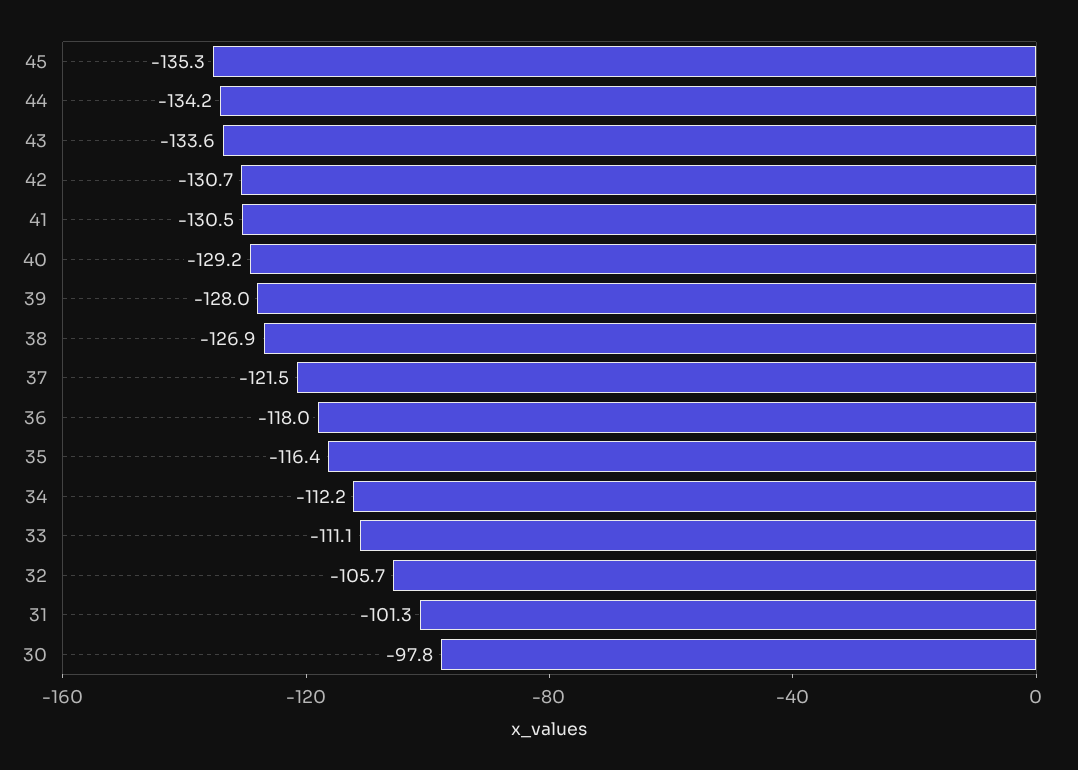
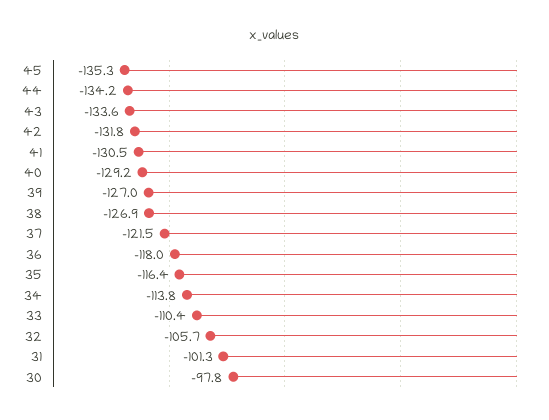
42: -130.7 -> -131.8
39: -128 -> -127
34: -112.2 -> -113.8
33: -111.1 -> -110.4

